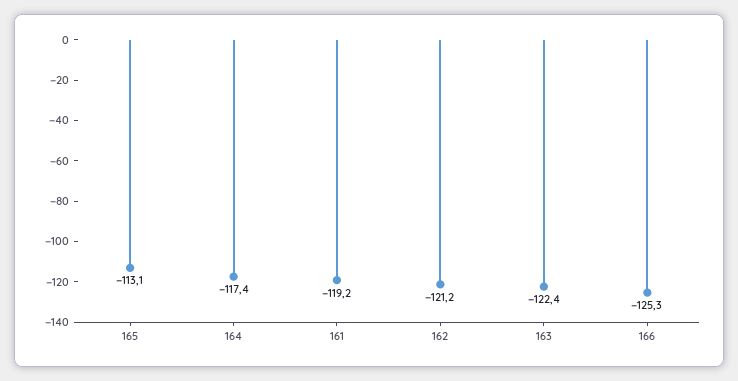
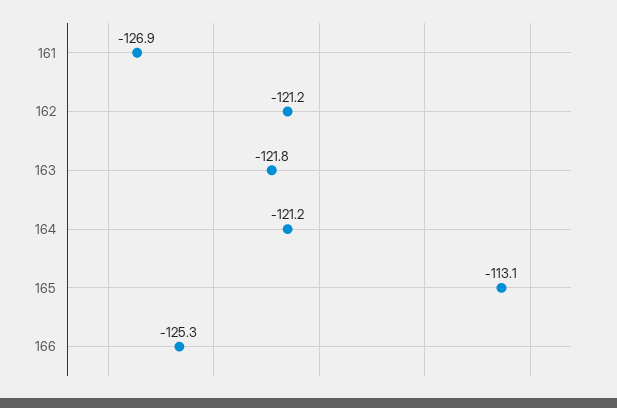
164: -117.4 -> -121.2
161: -119.2 -> -126.9
163: -122.4 -> -121.8

